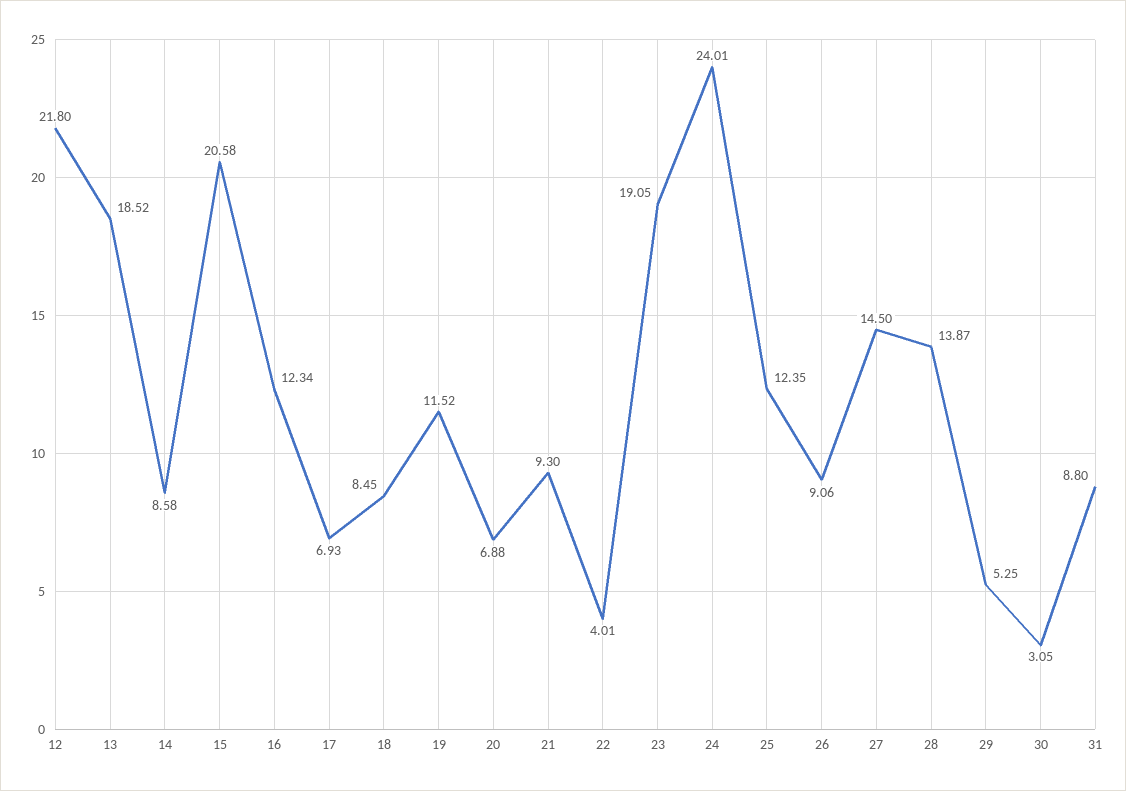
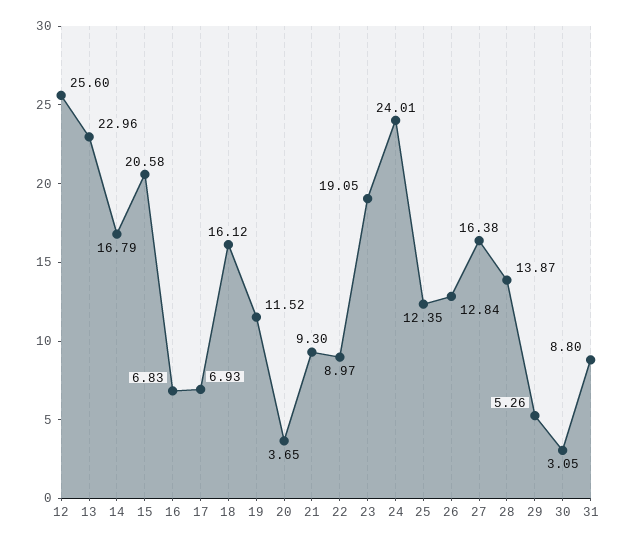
12: 21.8 -> 25.6
13: 18.52 -> 22.96
14: 8.58 -> 16.79
16: 12.34 -> 6.83
18: 8.45 -> 16.12
20: 6.88 -> 3.65
22: 4.01 -> 8.97
26: 9.06 -> 12.84
27: 14.5 -> 16.38
29: 5.25 -> 5.26

